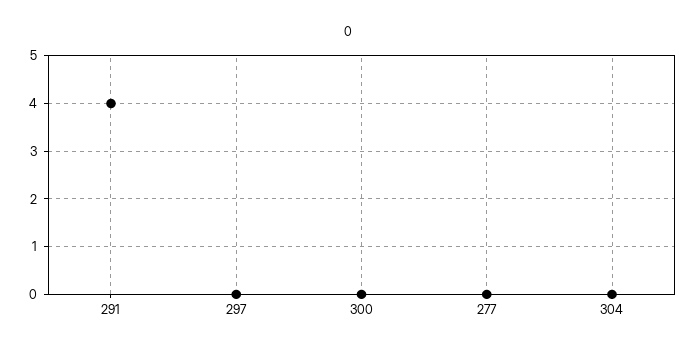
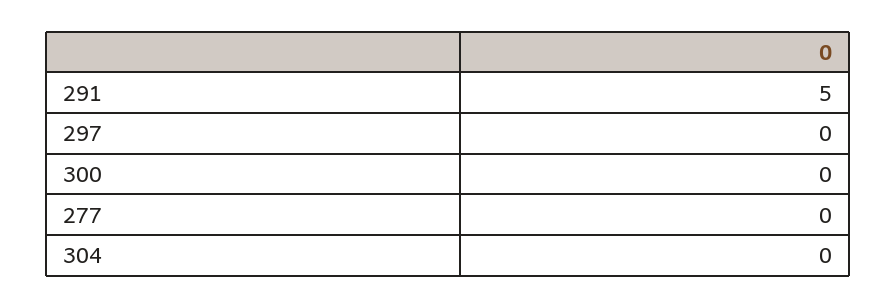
291: 4 -> 5

